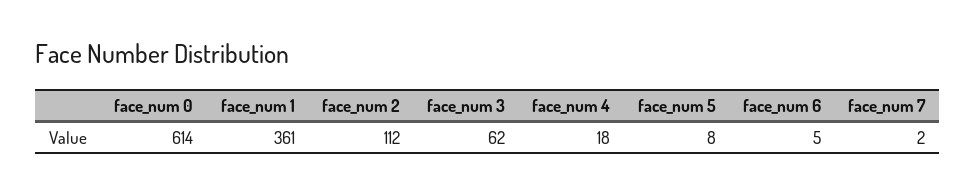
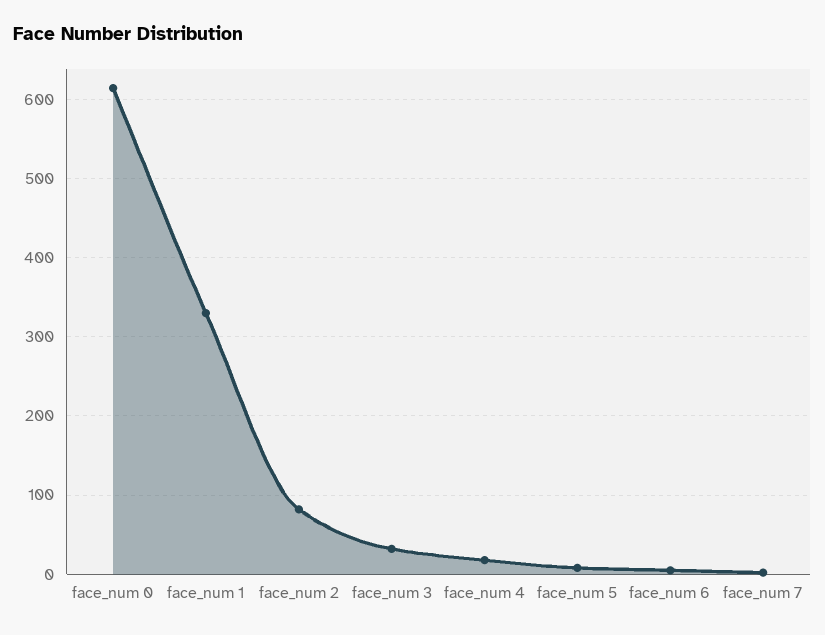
face_num 1: 361 -> 330
face_num 2: 112 -> 80
face_num 3: 62 -> 30

